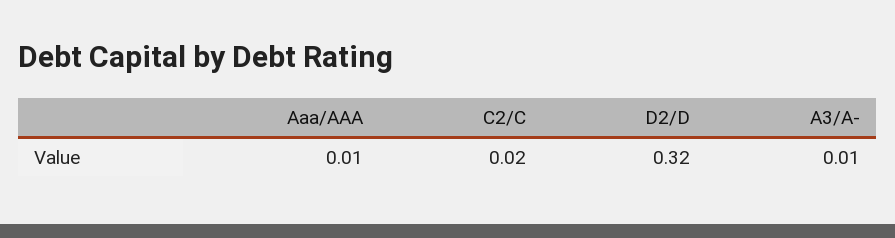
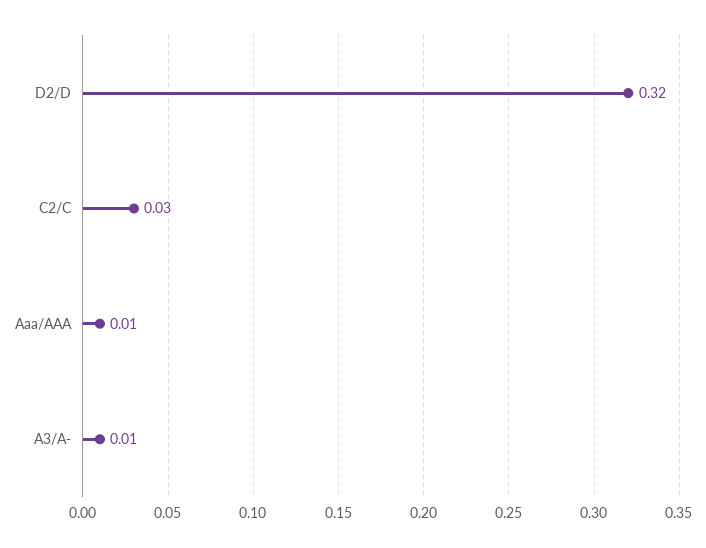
C2/C: 0.02 -> 0.03

